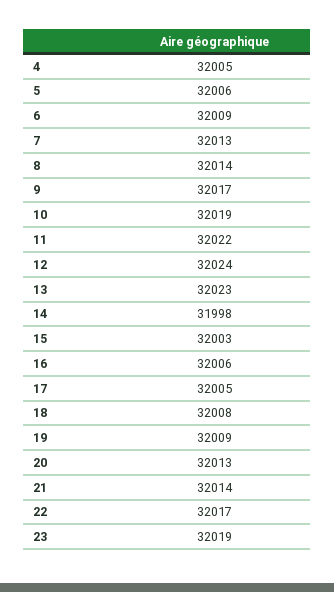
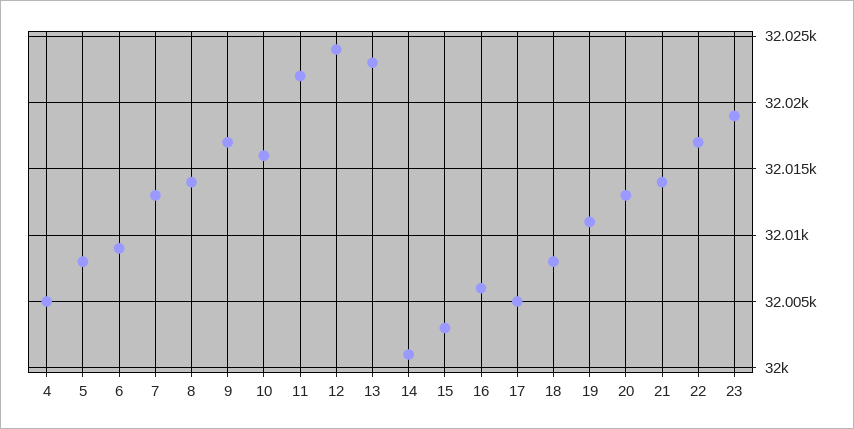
5: 32006 -> 32008
10: 32019 -> 32016
14: 31998 -> 32001
19: 32009 -> 32011

